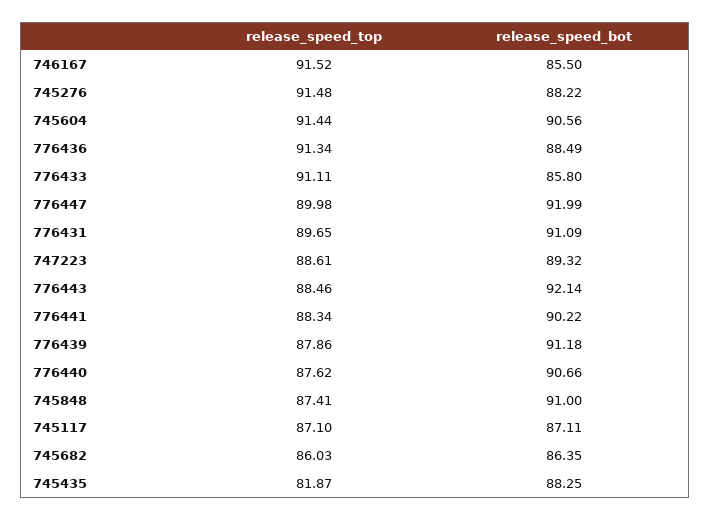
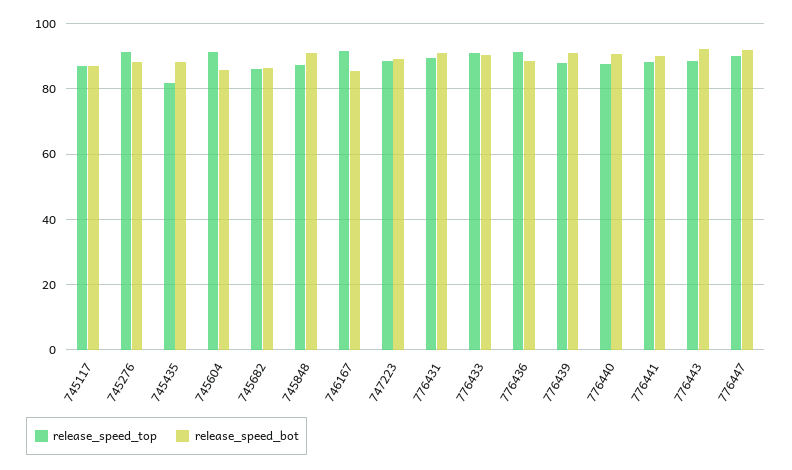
release_speed_bot, 745604: 90.56 -> 86
release_speed_bot, 776433: 85.8 -> 90

